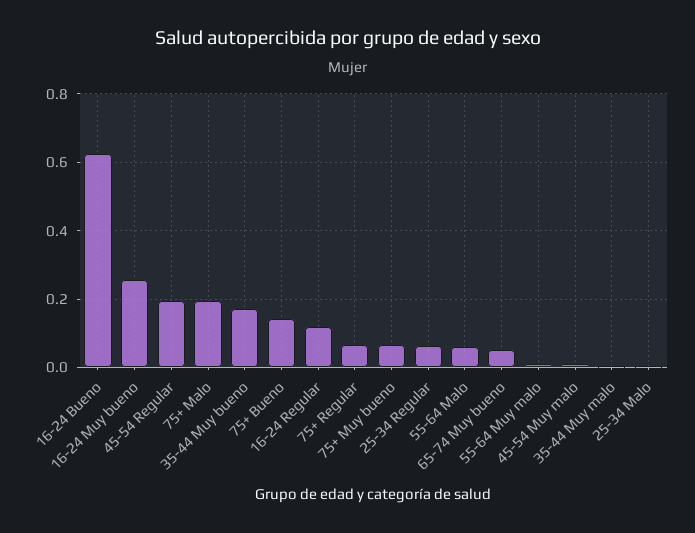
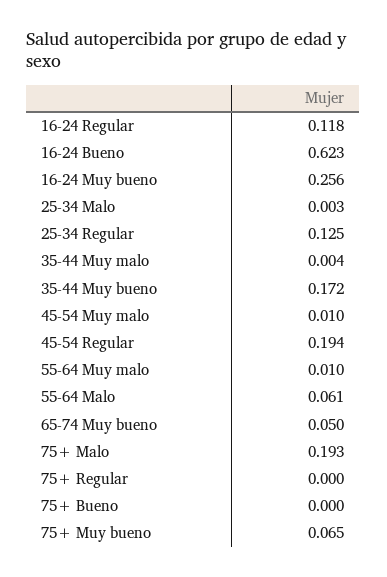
75+ Bueno: 0.14 -> 0
75+ Regular: 0.06 -> 0
25-34 Regular: 0.06 -> 0.125

